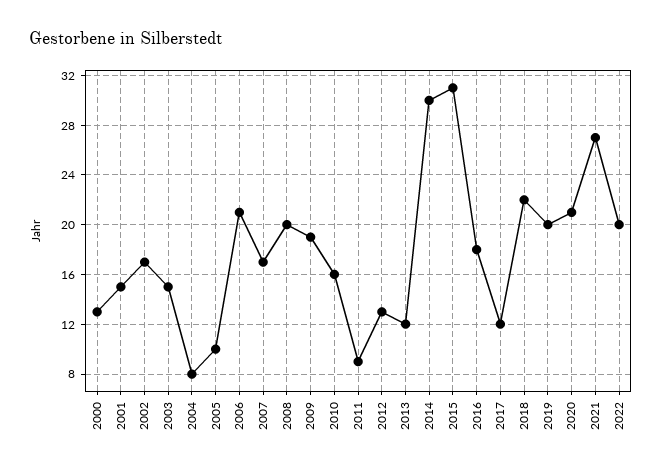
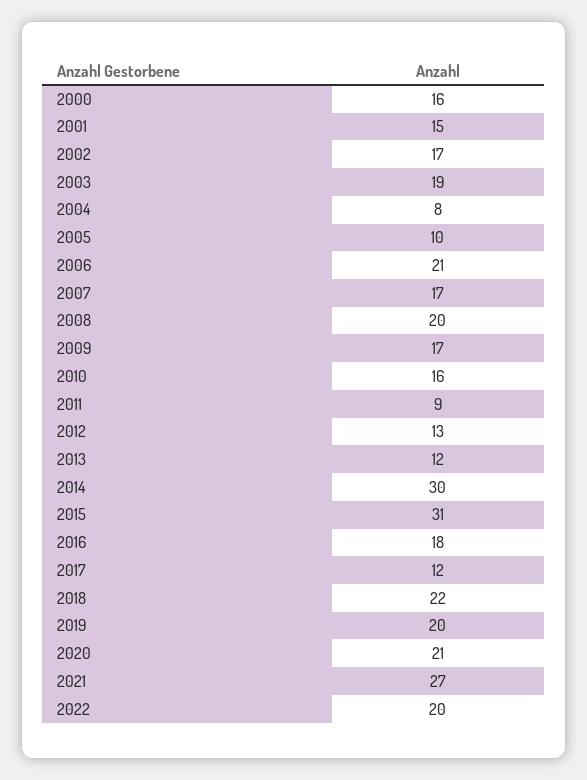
2000: 13 -> 16
2003: 15 -> 19
2009: 19 -> 17

